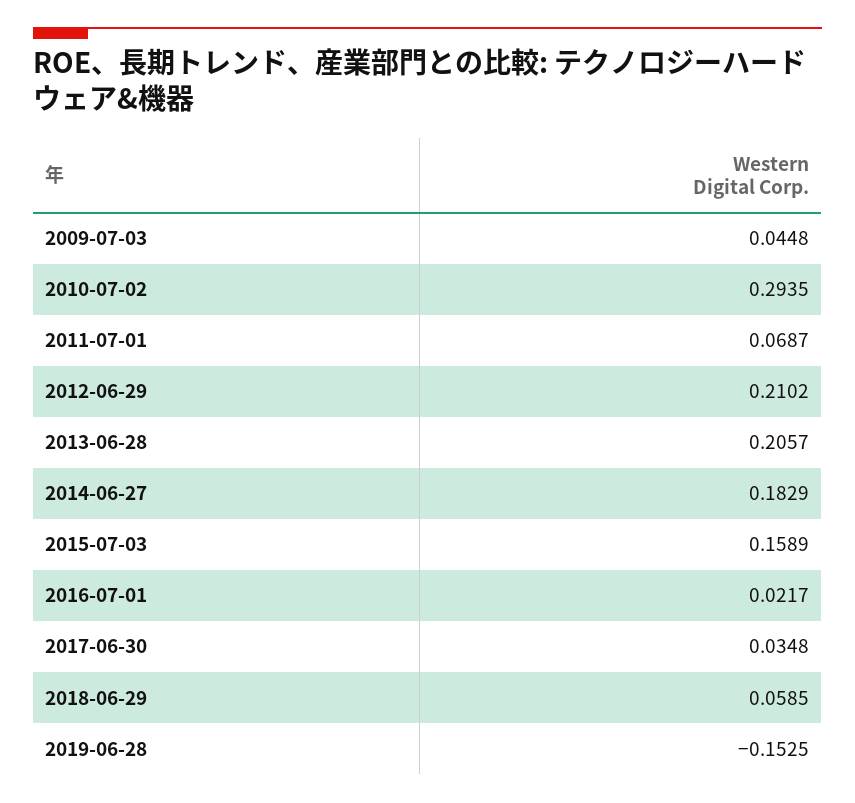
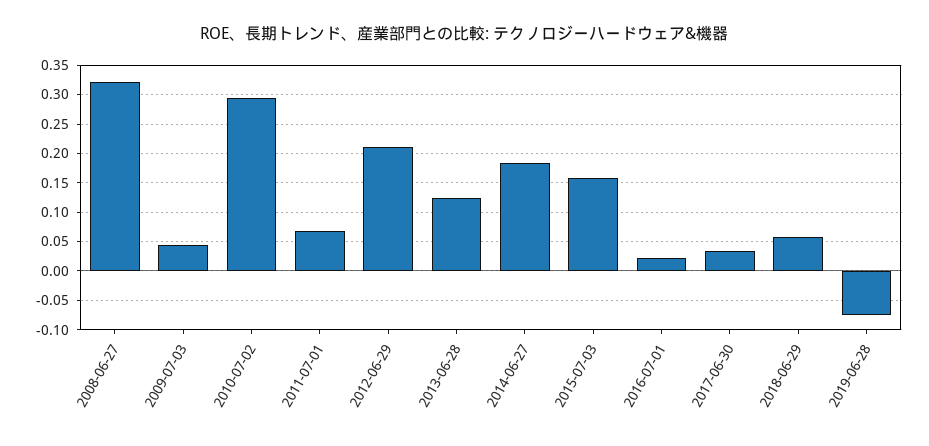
2013-06-28: 0.2057 -> 0.125
2019-06-28: -0.1525 -> -0.075
2008-06-27: none -> 0.325

